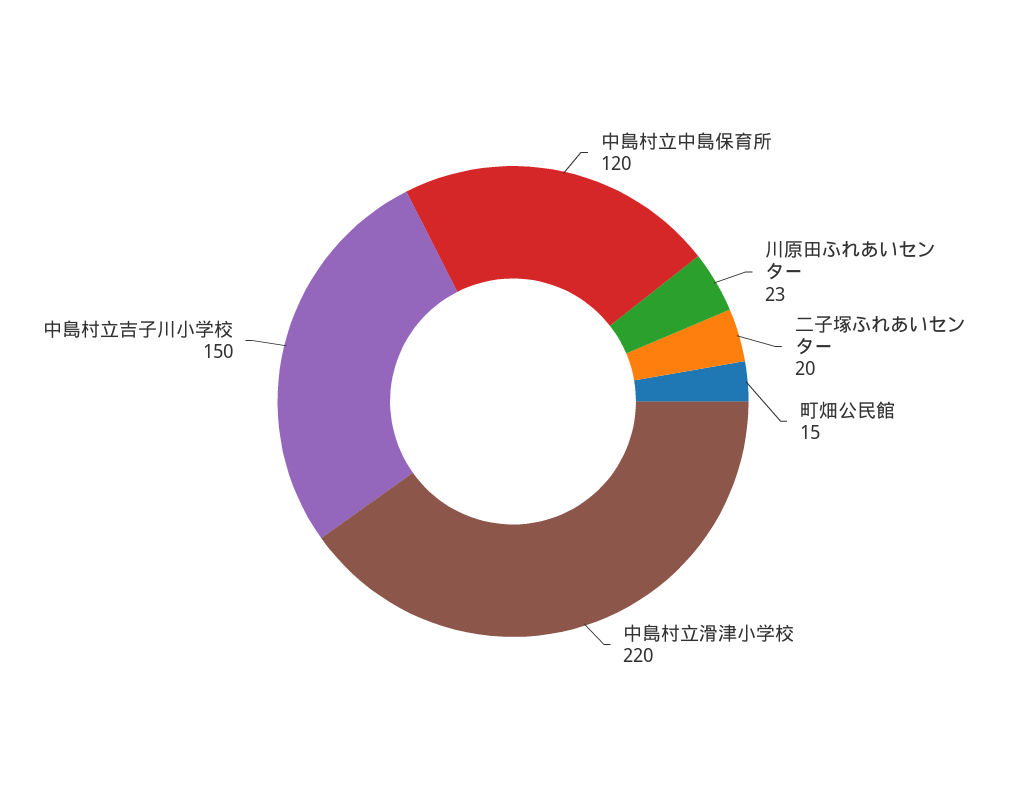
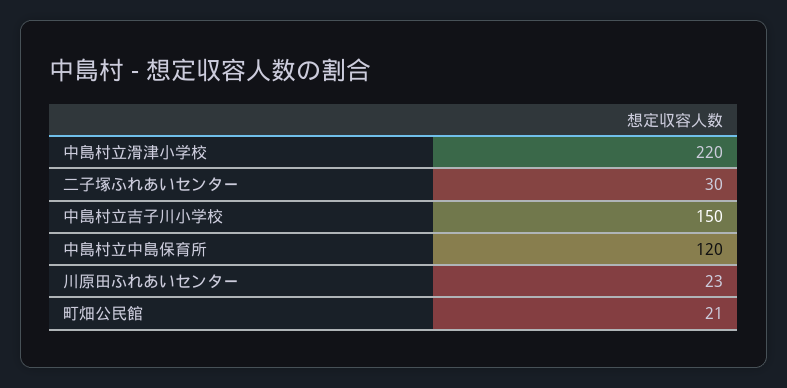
二子塚ふれあいセンター: 20 -> 30
町畑公民館: 15 -> 21

